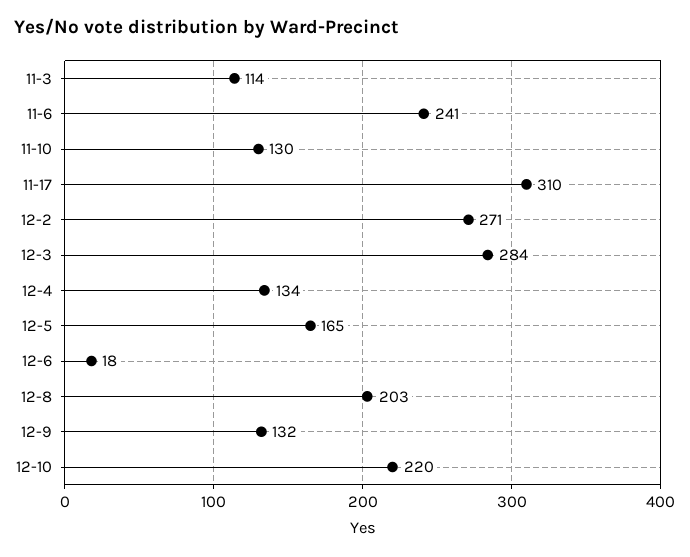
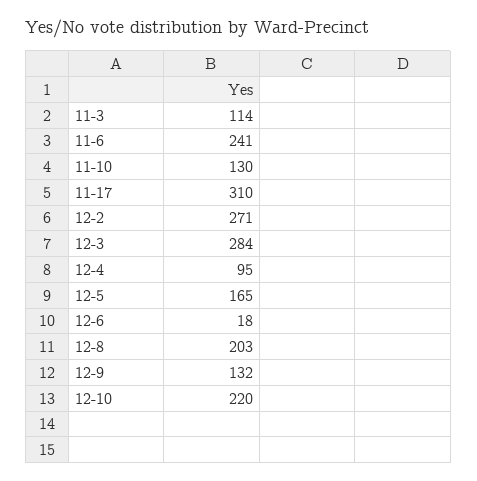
12-4: 134 -> 95

